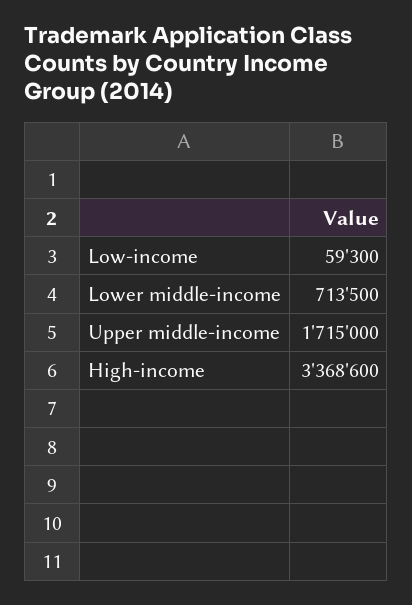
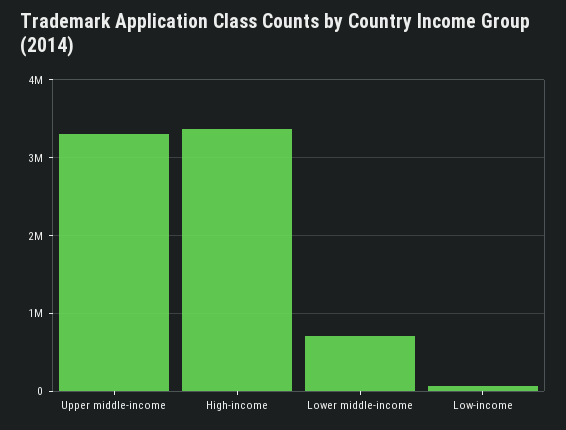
Upper middle-income: 1715000 -> 3300000

